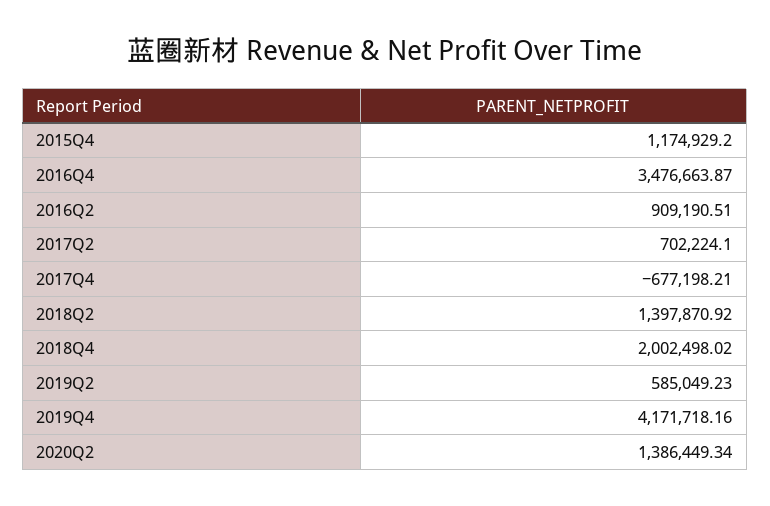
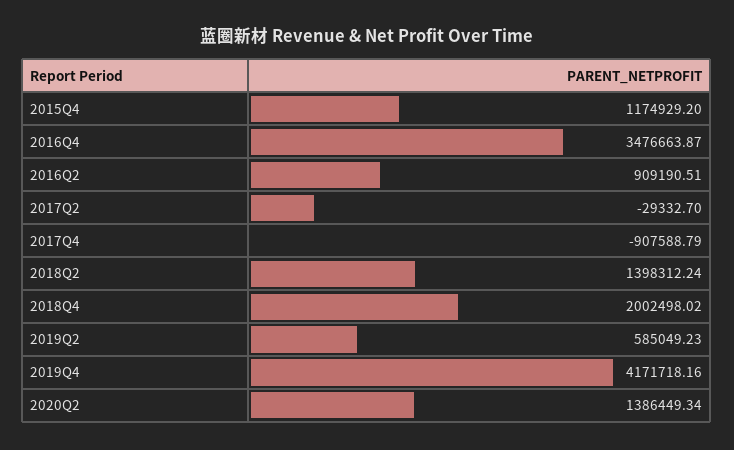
2017Q2: 702224.1 -> -29332.7
2017Q4: -677198.21 -> -907588.79
2018Q2: 1397870.92 -> 1398312.24

